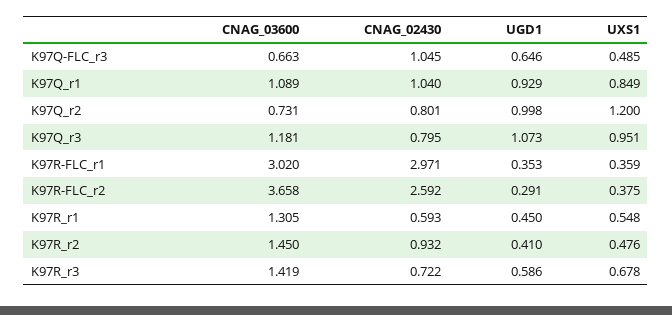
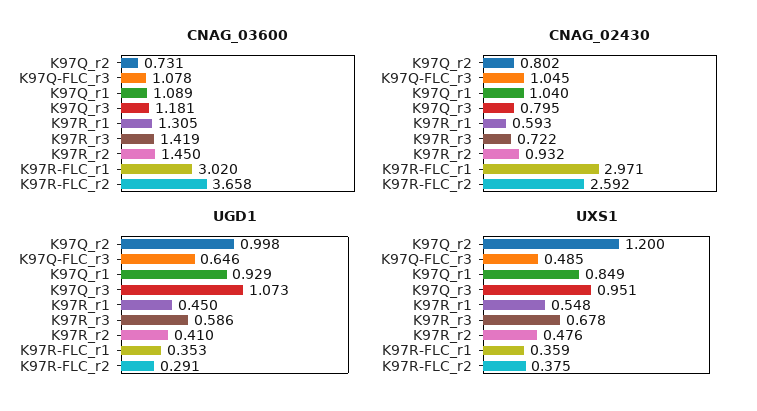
CNAG_03600, K97Q-FLC_r3: 0.663 -> 1.078
CNAG_02430, K97Q_r2: 0.801 -> 0.802

